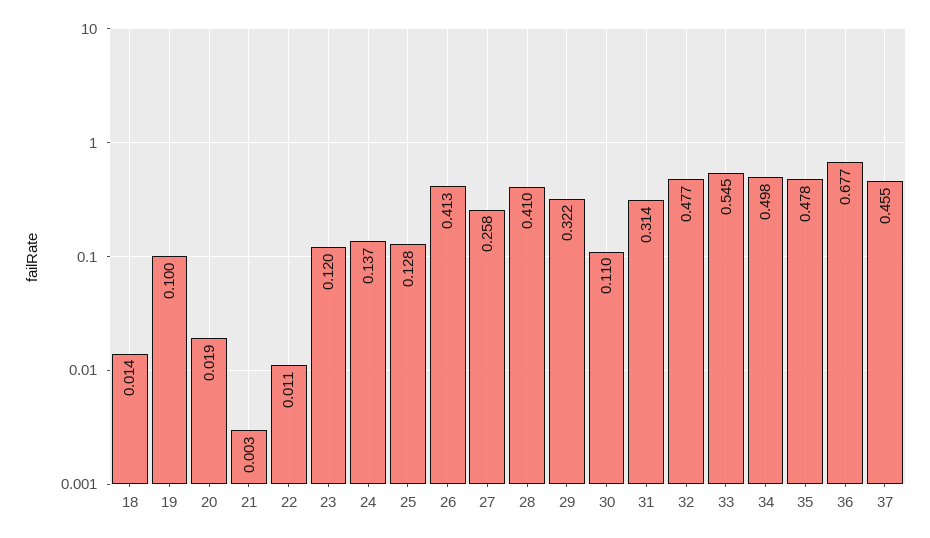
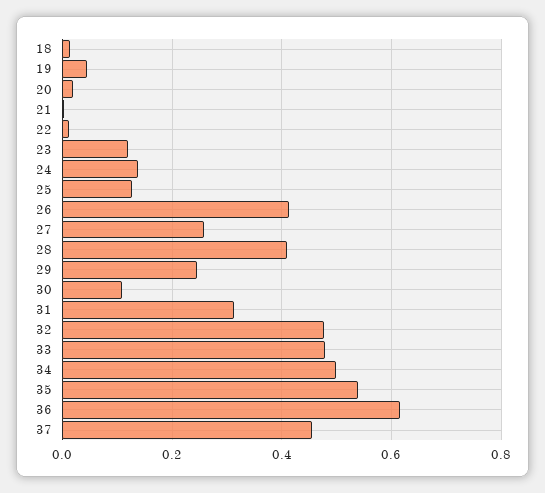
19: 0.1 -> 0.04
29: 0.322 -> 0.24
33: 0.545 -> 0.48
35: 0.478 -> 0.54
36: 0.677 -> 0.62

